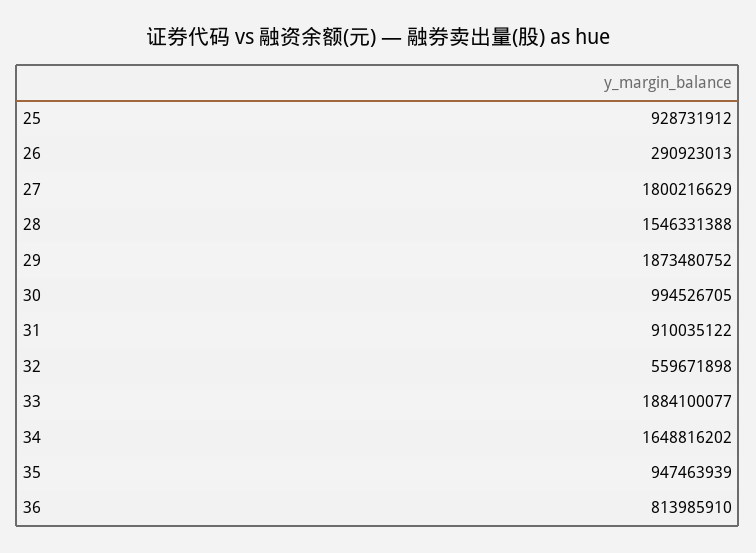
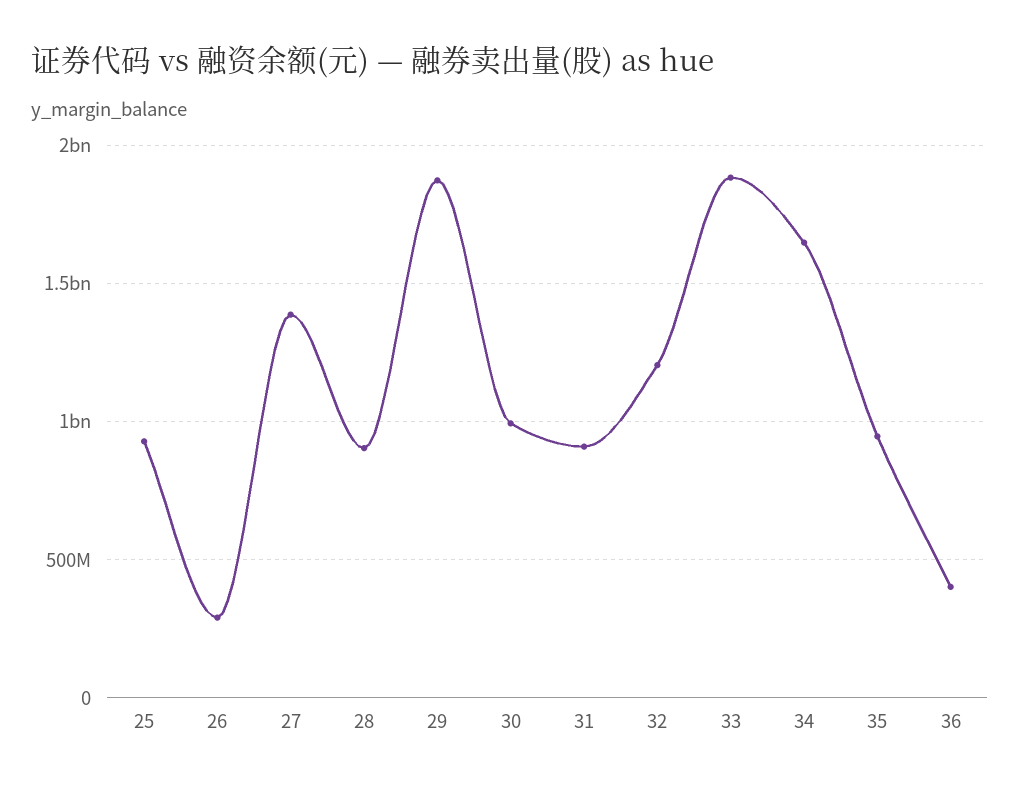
27: 1800216629 -> 1400000000
28: 1546331388 -> 900000000
32: 559671898 -> 1200000000
36: 813985910 -> 400000000

